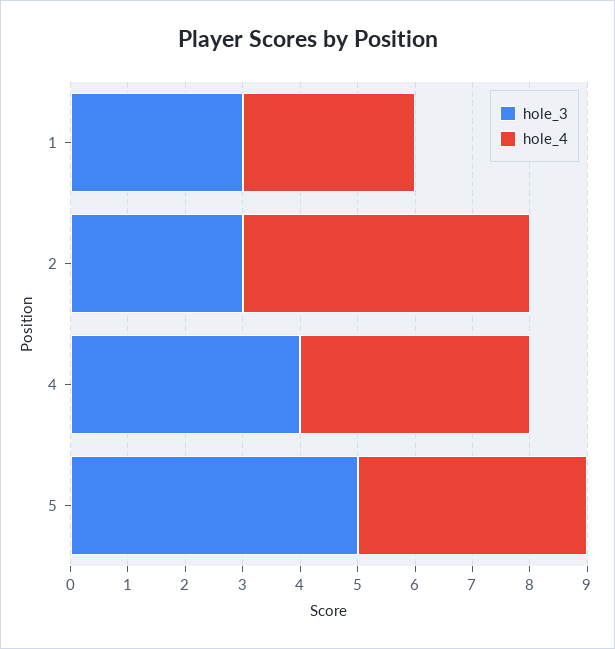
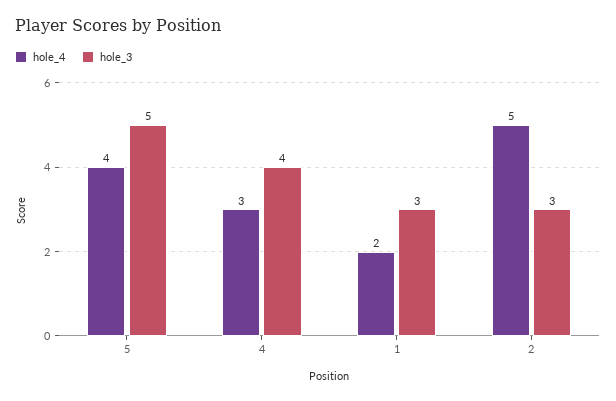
hole_4, 1: 3 -> 2
hole_4, 4: 4 -> 3

